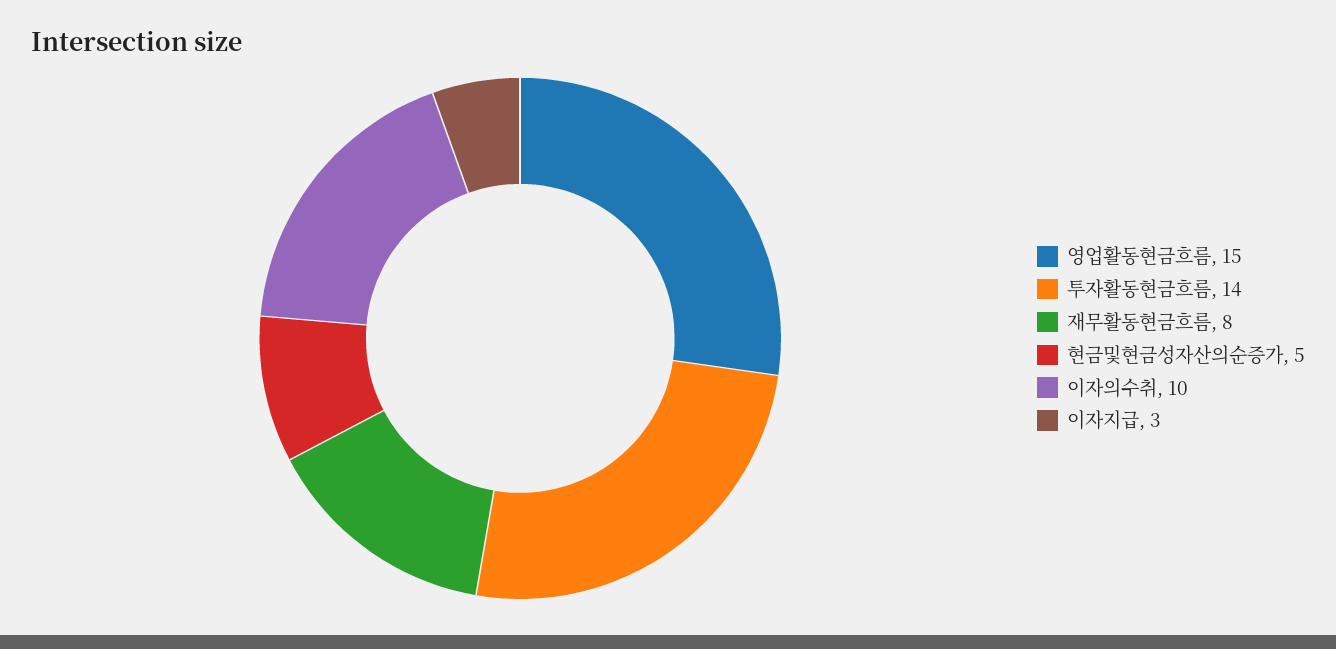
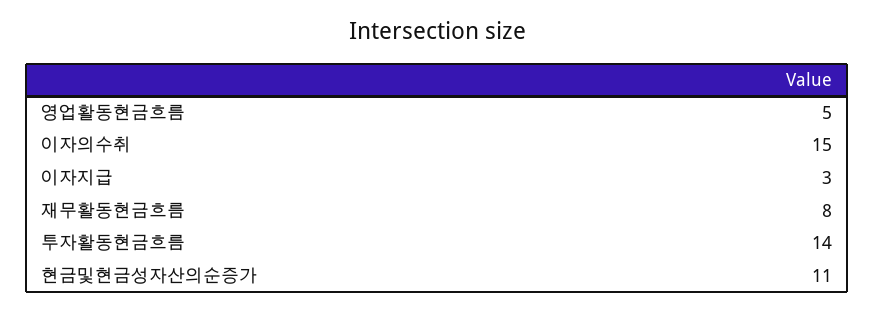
영업활동현금흐름: 15 -> 5
현금및현금성자산의순증가: 5 -> 11
이자의수취: 10 -> 15

